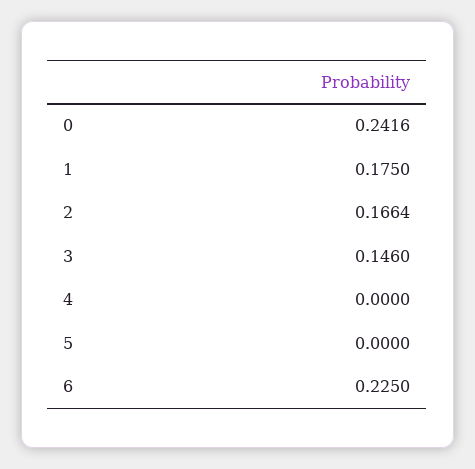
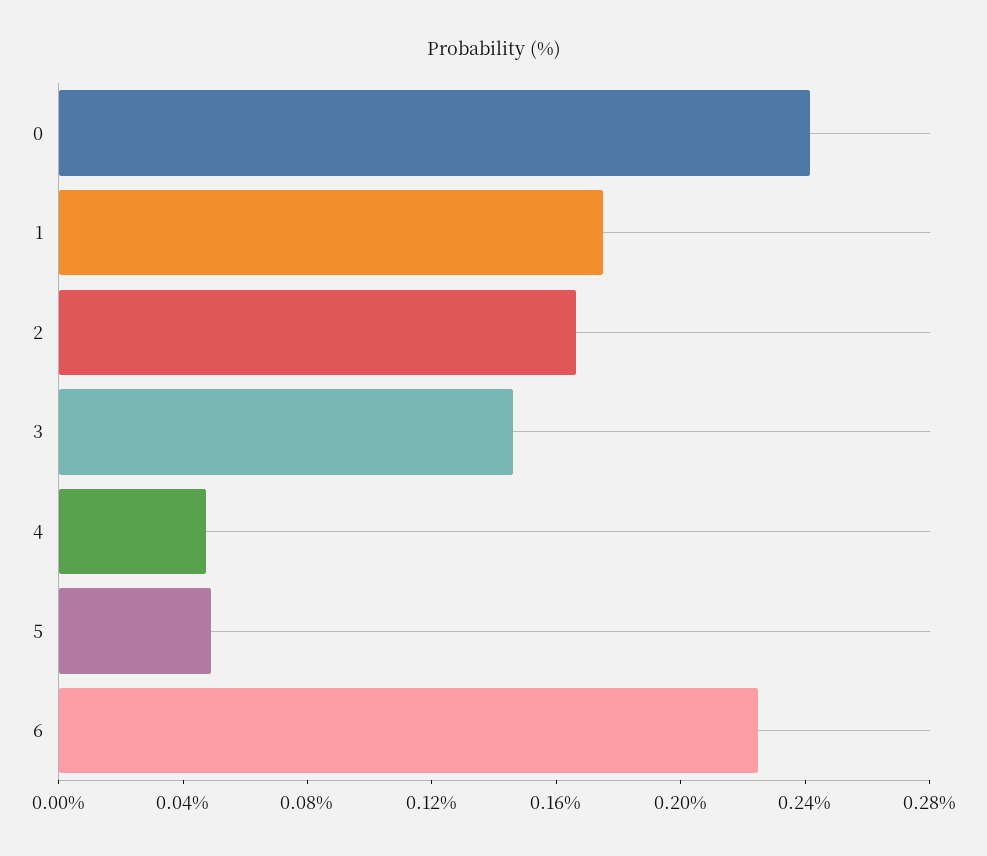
4: 0 -> 0.05
5: 0 -> 0.05

